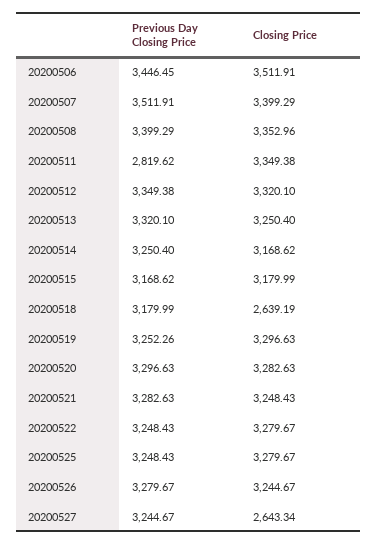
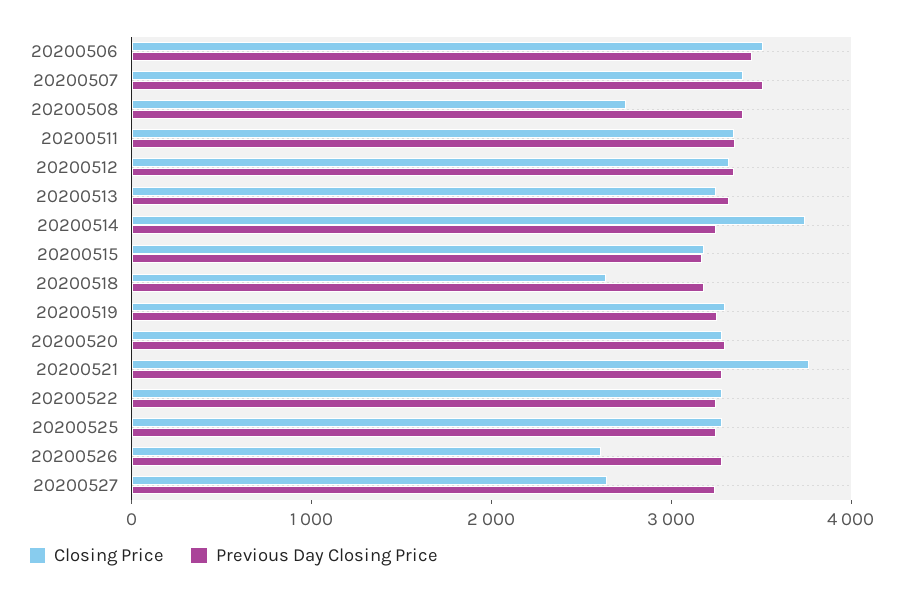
Closing Price, 20200508: 3352.96 -> 2800
Previous Day Closing Price, 20200511: 2819.62 -> 3400
Closing Price, 20200514: 3168.62 -> 3800
Closing Price, 20200521: 3248.43 -> 3800
Closing Price, 20200526: 3244.67 -> 2600

